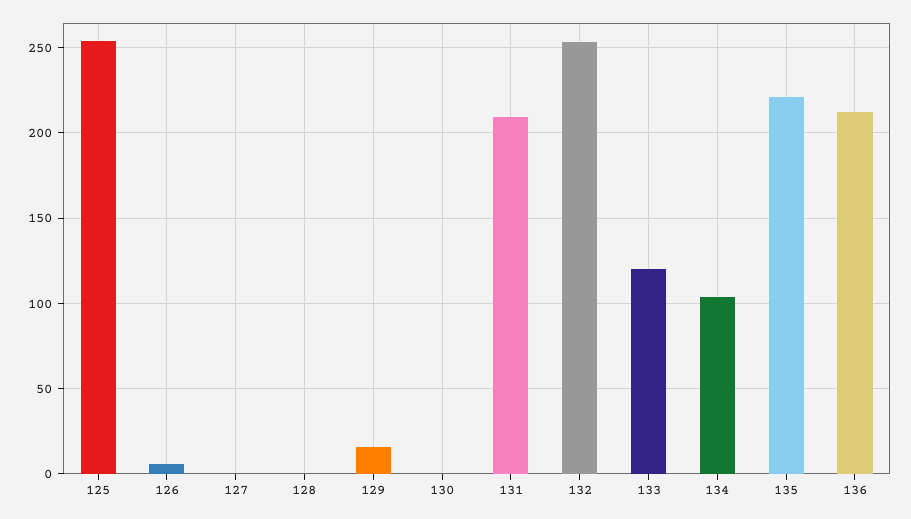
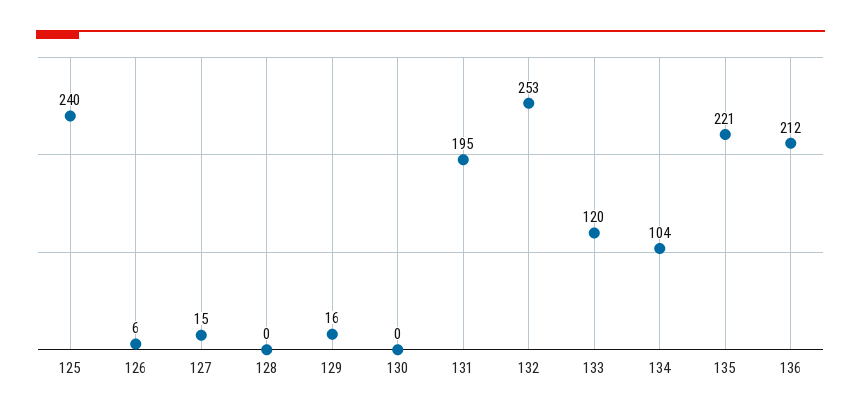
125: 255 -> 240
127: 0 -> 15
131: 210 -> 195

